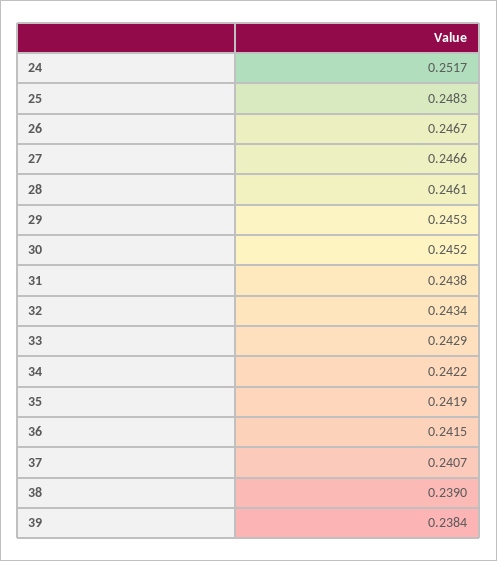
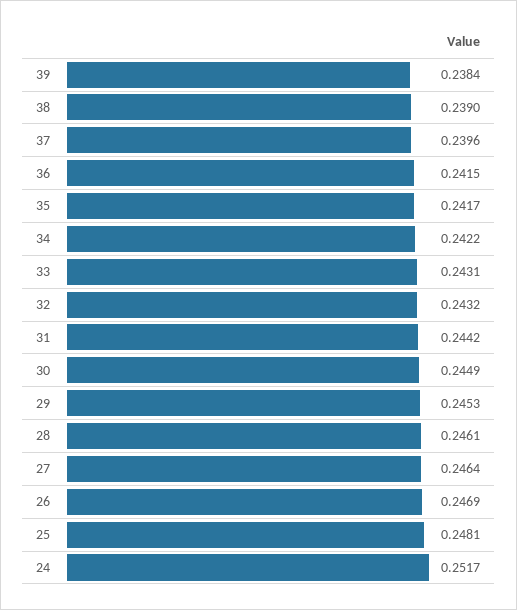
25: 0.2483 -> 0.2481
26: 0.2467 -> 0.2469
27: 0.2466 -> 0.2464
30: 0.2452 -> 0.2449
31: 0.2438 -> 0.2442
32: 0.2434 -> 0.2432
33: 0.2429 -> 0.2431
35: 0.2419 -> 0.2417
37: 0.2407 -> 0.2396

